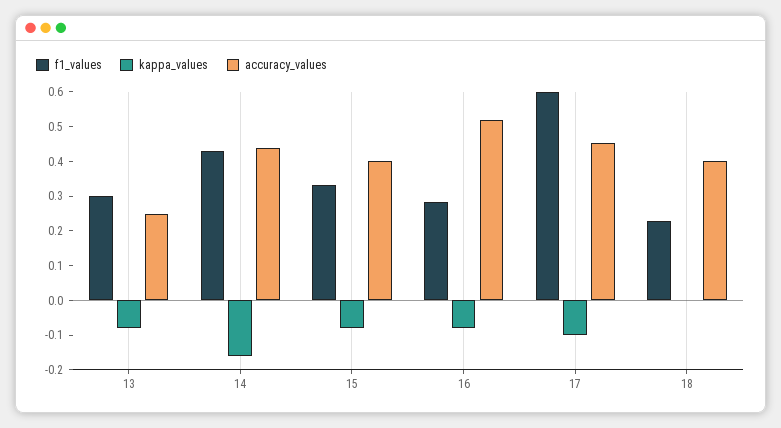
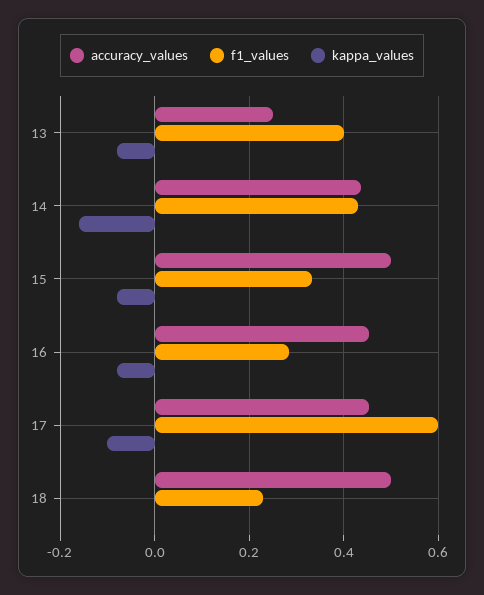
f1_values, 13: 0.3 -> 0.4
accuracy_values, 15: 0.4 -> 0.5
accuracy_values, 16: 0.525 -> 0.46
accuracy_values, 18: 0.4 -> 0.5

